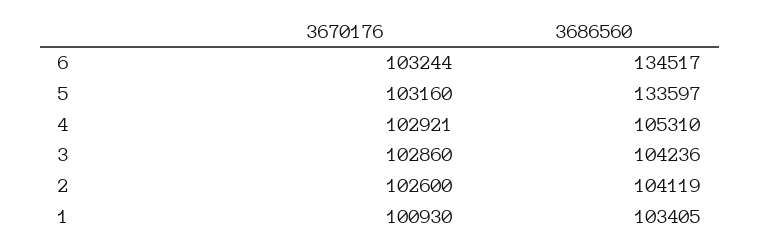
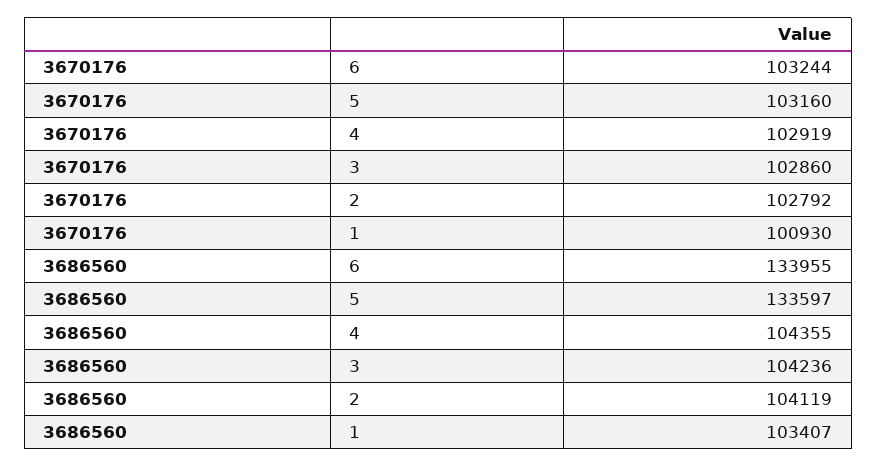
3686560, 6: 134517 -> 133955
3670176, 4: 102921 -> 102919
3686560, 4: 105310 -> 104355
3670176, 2: 102600 -> 102792
3686560, 1: 103405 -> 103407

